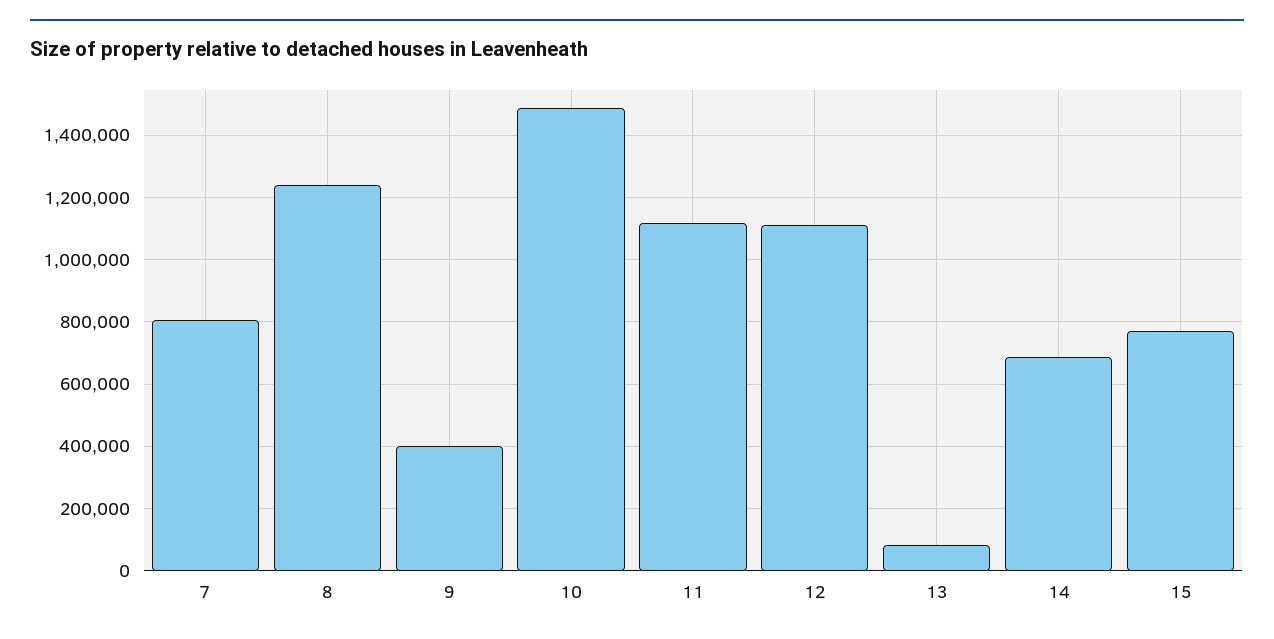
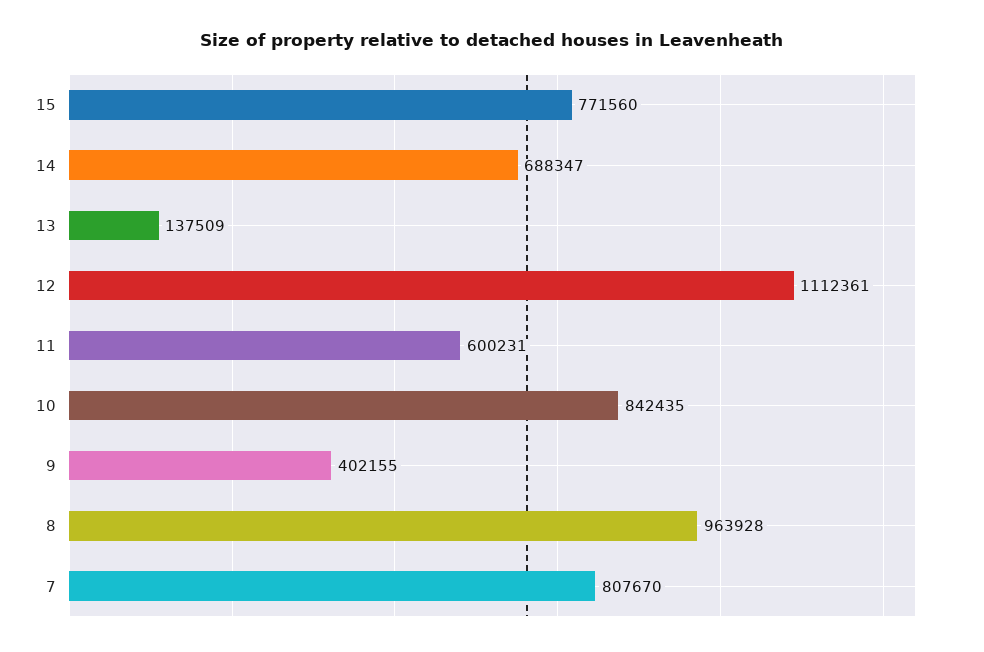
8: 1240000 -> 963928
10: 1480000 -> 842435
11: 1120000 -> 600231
13: 80000 -> 137509

